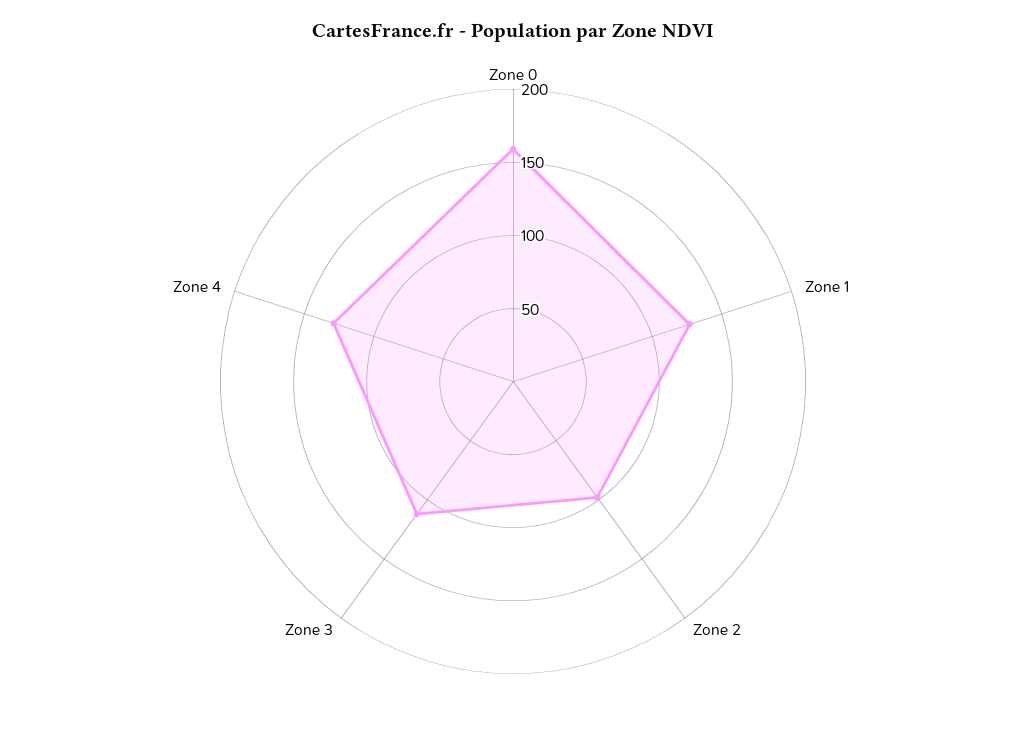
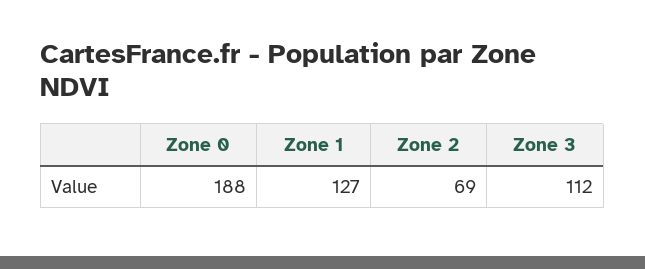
Zone 0: 160 -> 188
Zone 2: 100 -> 69
Zone 4: 130 -> none

